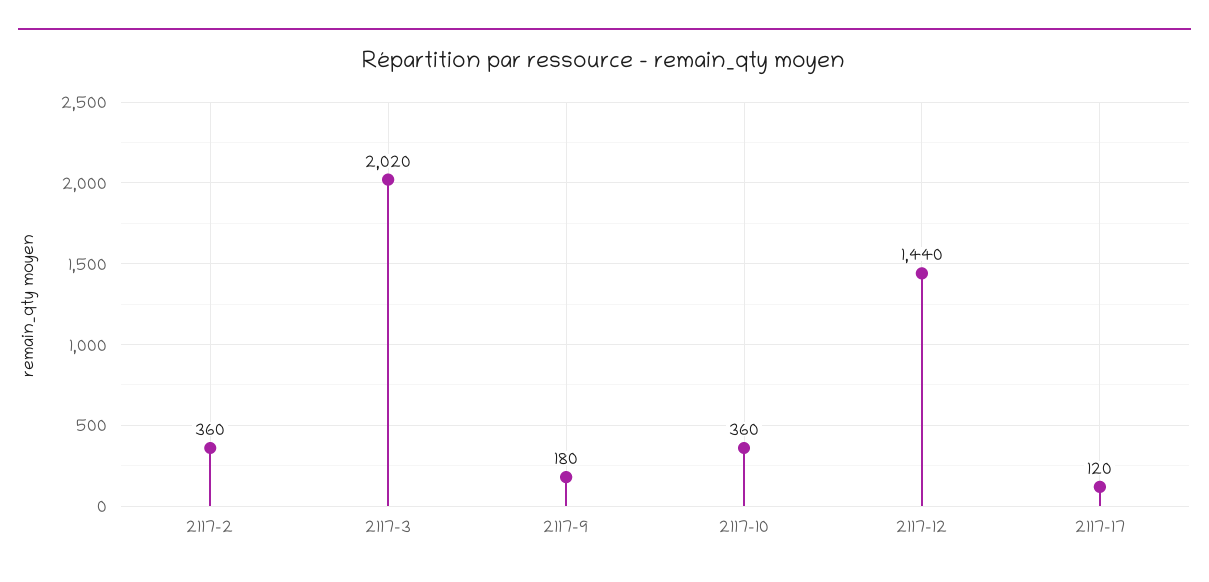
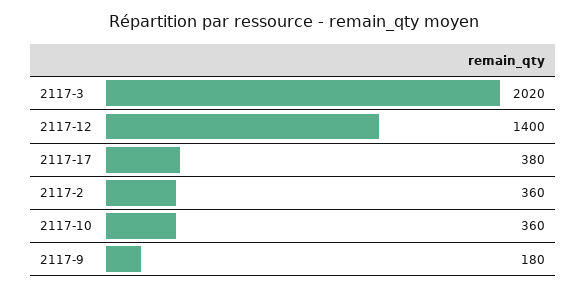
2117-12: 1440 -> 1400
2117-17: 120 -> 380

